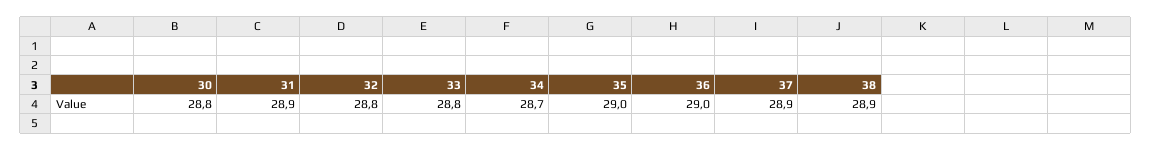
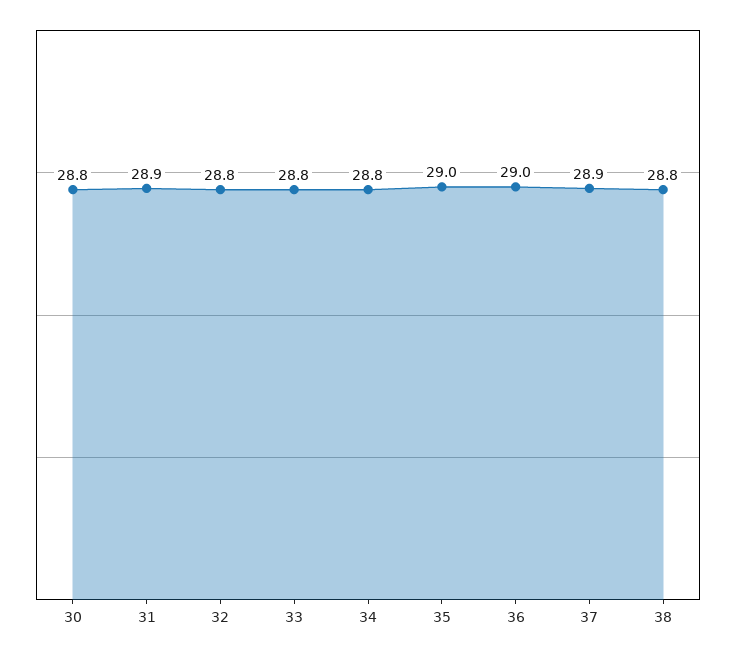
34: 28.7 -> 28.8
38: 28.9 -> 28.8

